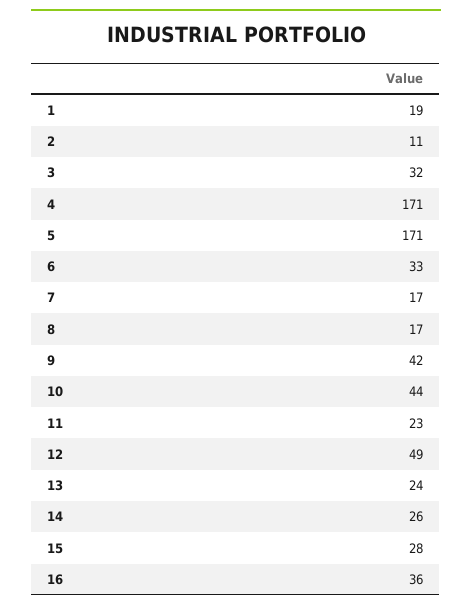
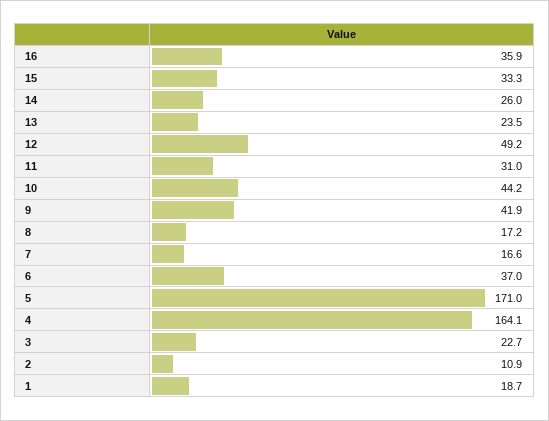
3: 32 -> 22.7
4: 171 -> 164.1
6: 33 -> 37
11: 23 -> 31
15: 28 -> 33.3

